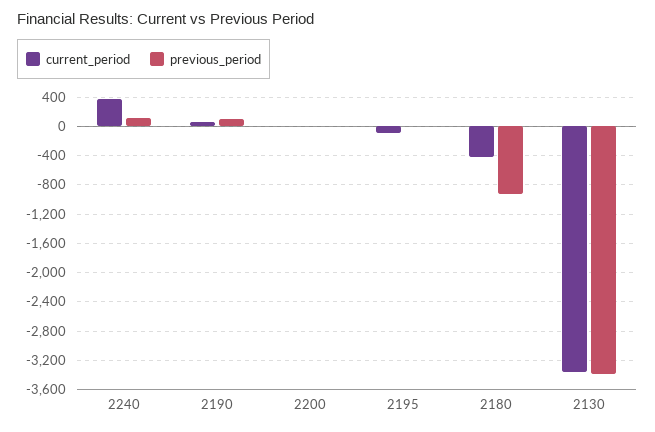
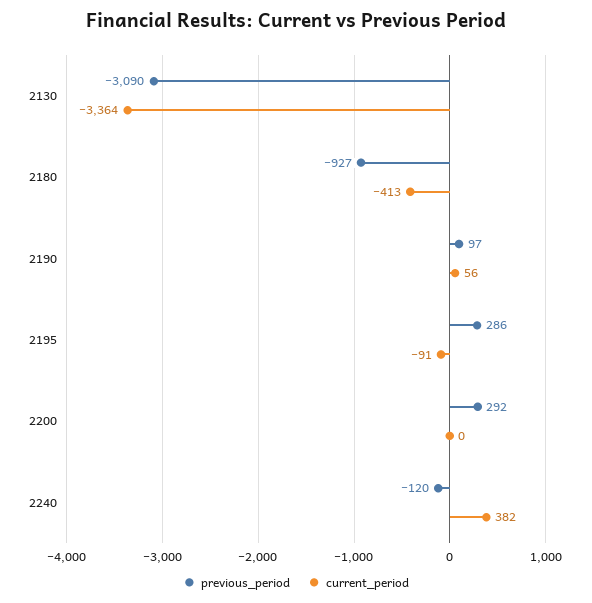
previous_period, 2240: 100 -> -120
previous_period, 2200: 0 -> 292
previous_period, 2195: 0 -> 286
previous_period, 2130: -3400 -> -3090

